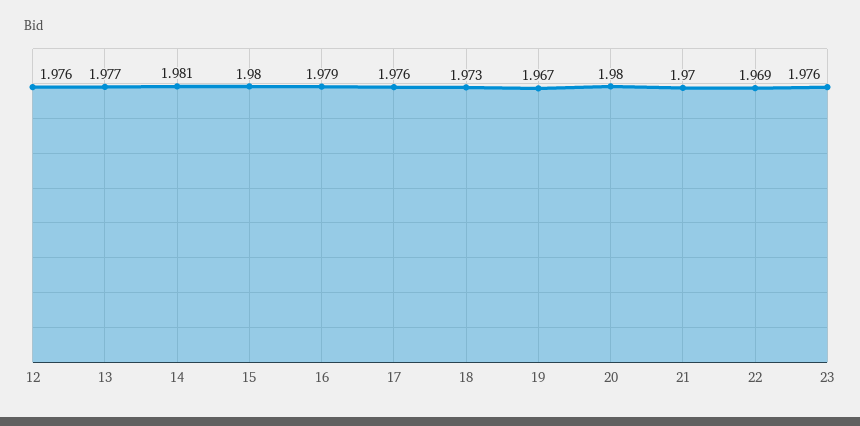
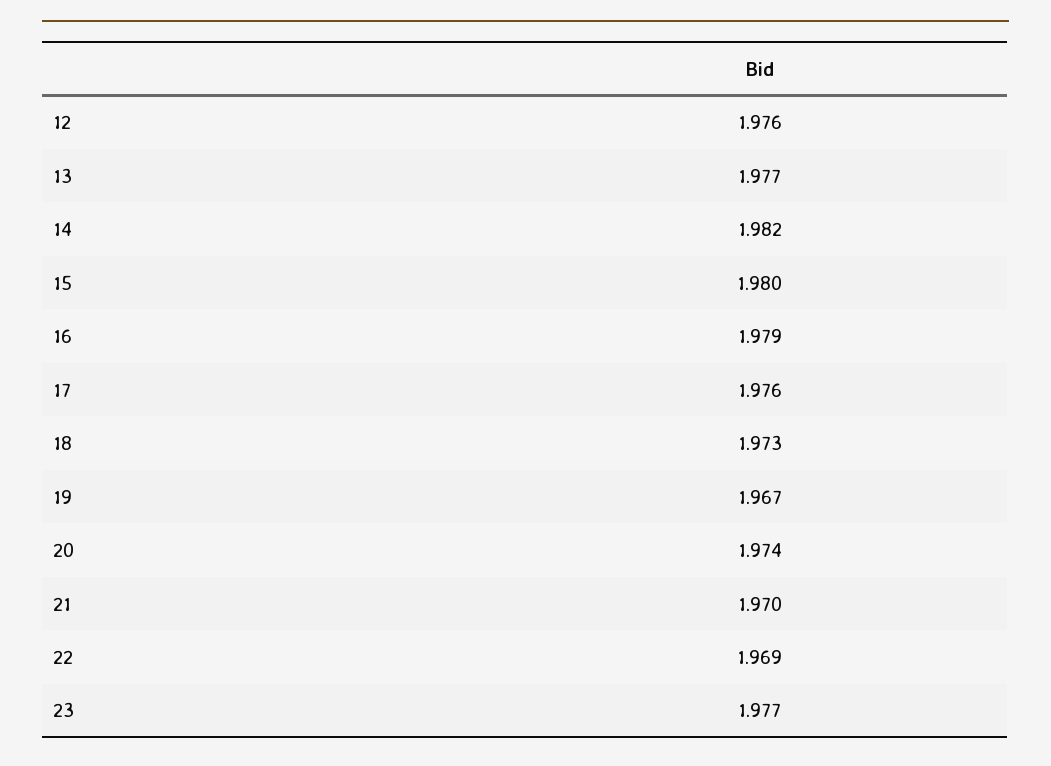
14: 1.981 -> 1.982
20: 1.98 -> 1.974
23: 1.976 -> 1.977

